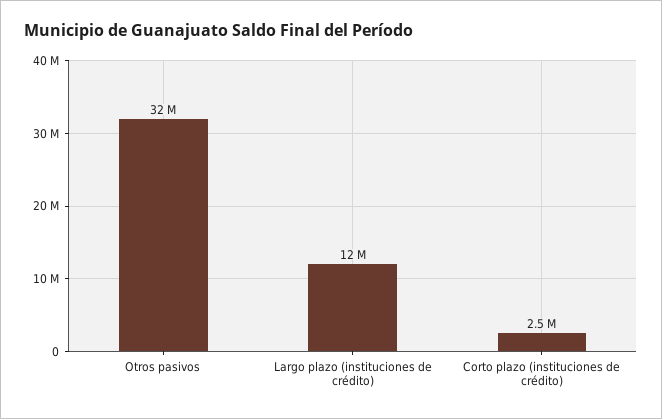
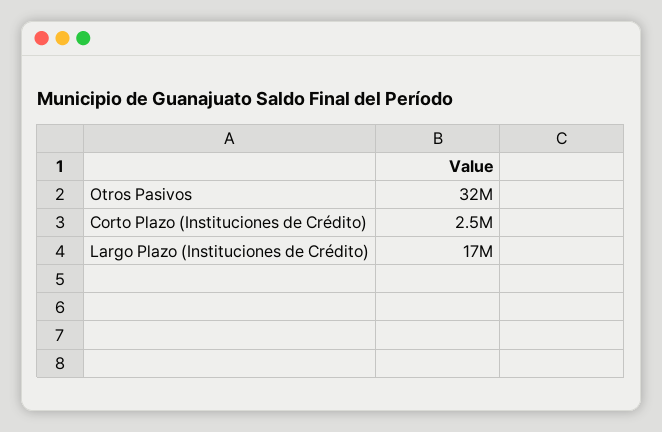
Largo plazo (instituciones de crédito): 12000000 -> 17000000

